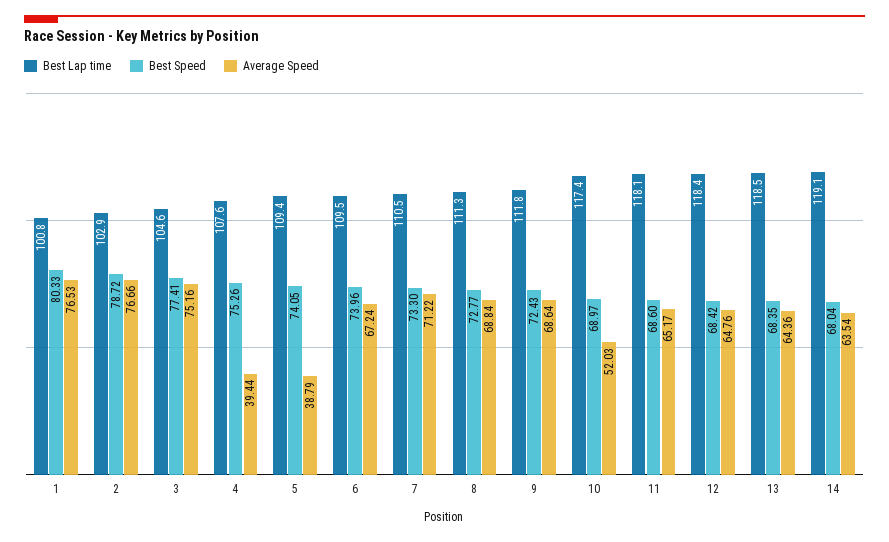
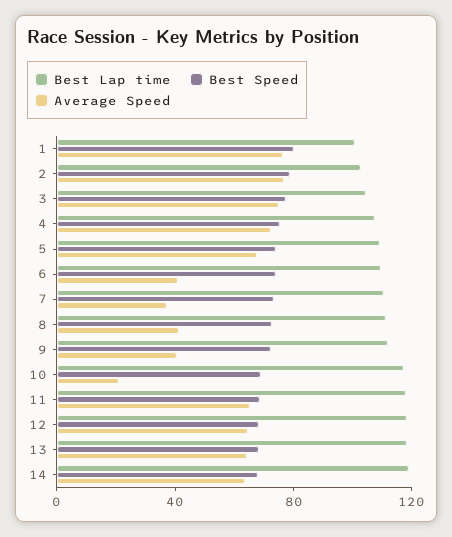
Average Speed, 4: 39.44 -> 70
Average Speed, 5: 38.79 -> 70
Average Speed, 6: 67.24 -> 40
Average Speed, 7: 71.22 -> 40
Average Speed, 8: 68.84 -> 40
Average Speed, 9: 68.64 -> 40
Average Speed, 10: 52.03 -> 20

